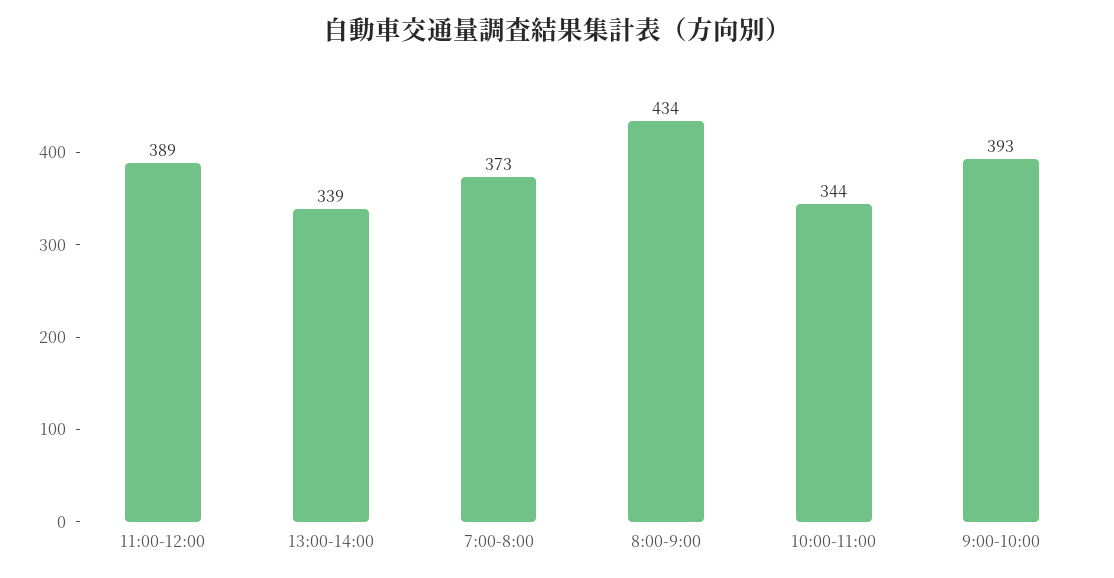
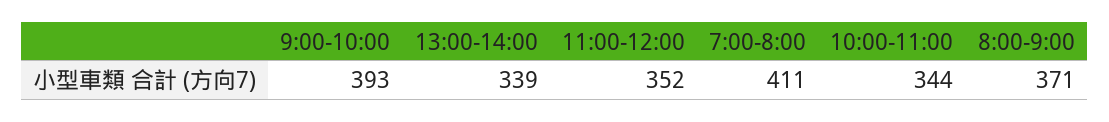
11:00-12:00: 389 -> 352
7:00-8:00: 373 -> 411
8:00-9:00: 434 -> 371

